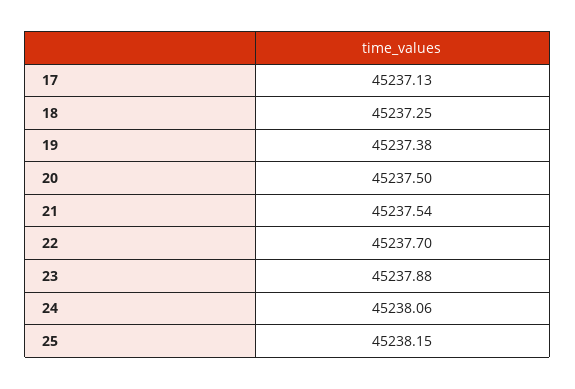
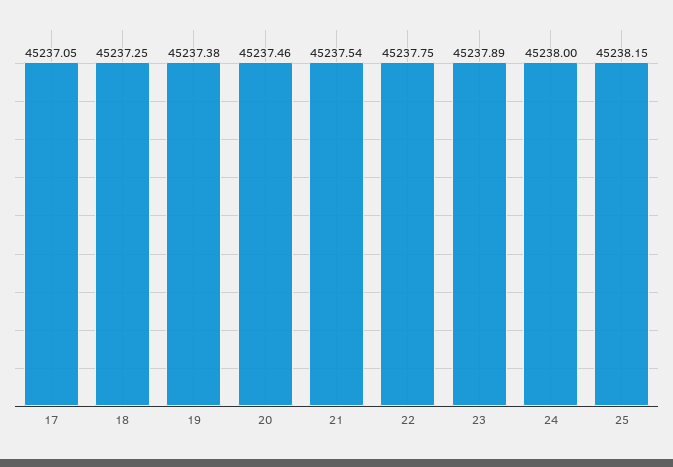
17: 45237.13 -> 45237.05
20: 45237.5 -> 45237.46
22: 45237.7 -> 45237.75
23: 45237.88 -> 45237.89
24: 45238.06 -> 45238

